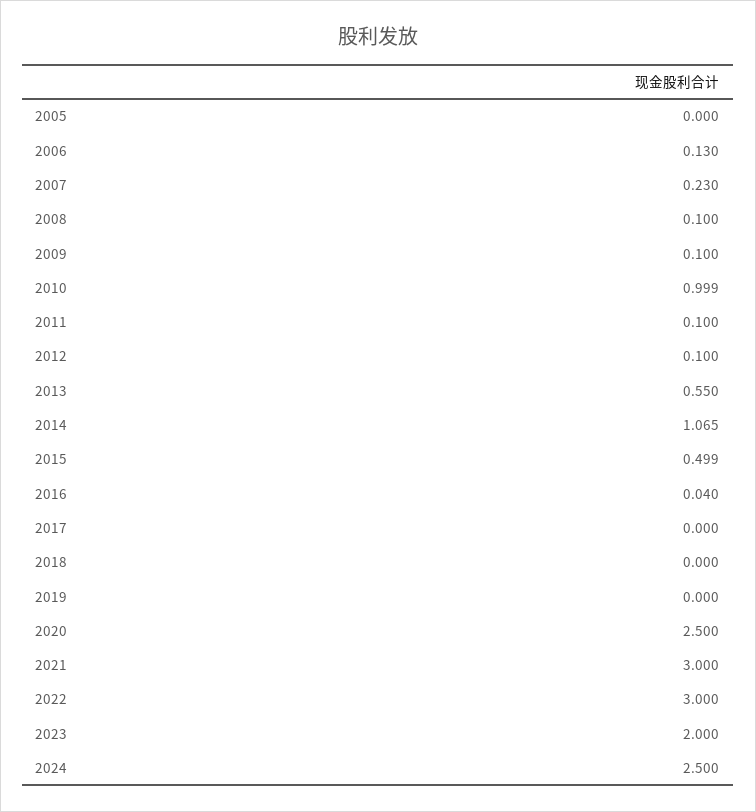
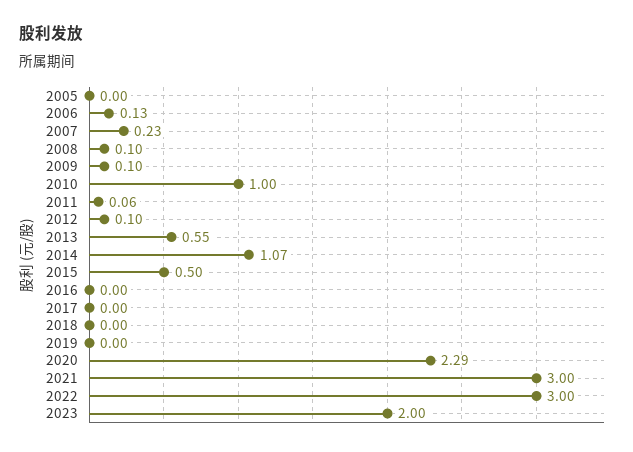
2011: 0.1 -> 0.06
2016: 0.04 -> 0
2020: 2.5 -> 2.29
2024: 2.5 -> none

